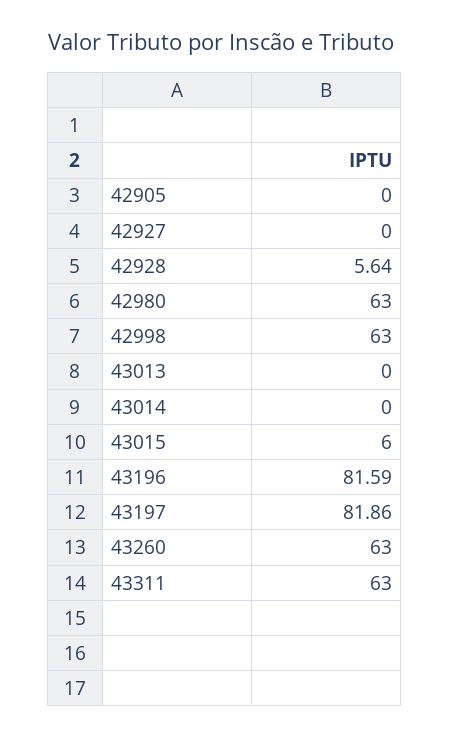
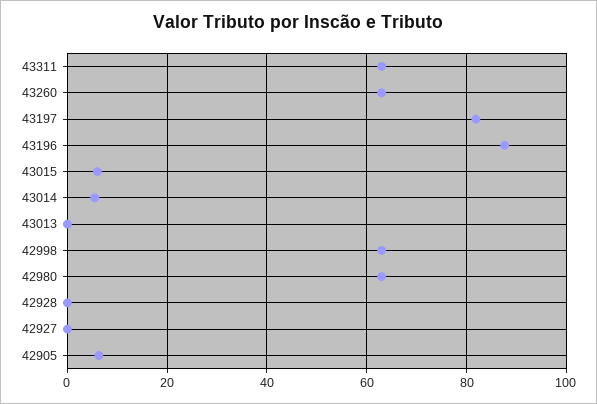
42905: 0 -> 6
42928: 5.64 -> 0
43014: 0 -> 6
43196: 81.59 -> 88

